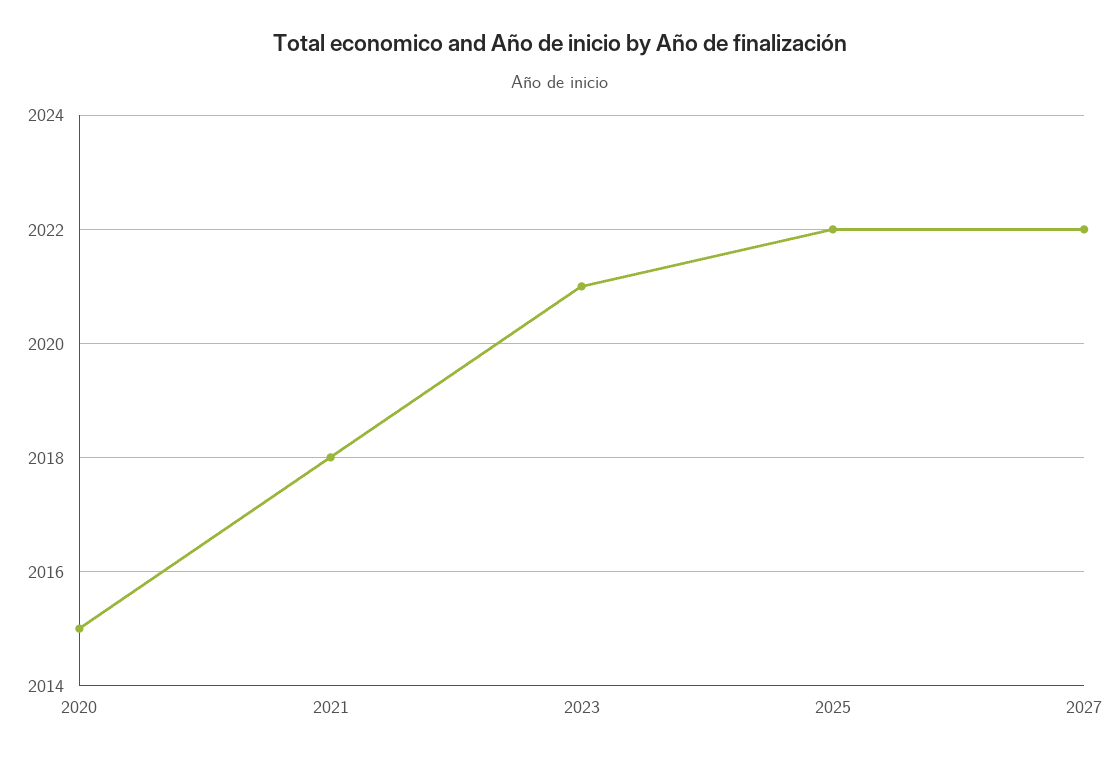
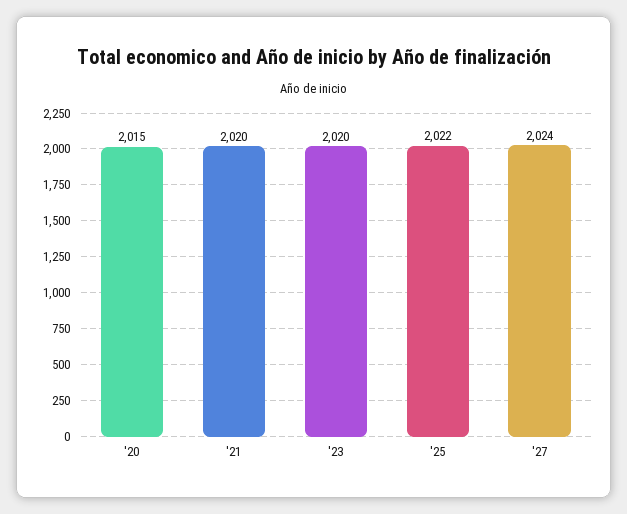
2021: 2018 -> 2020
2023: 2021 -> 2020
2027: 2022 -> 2024

